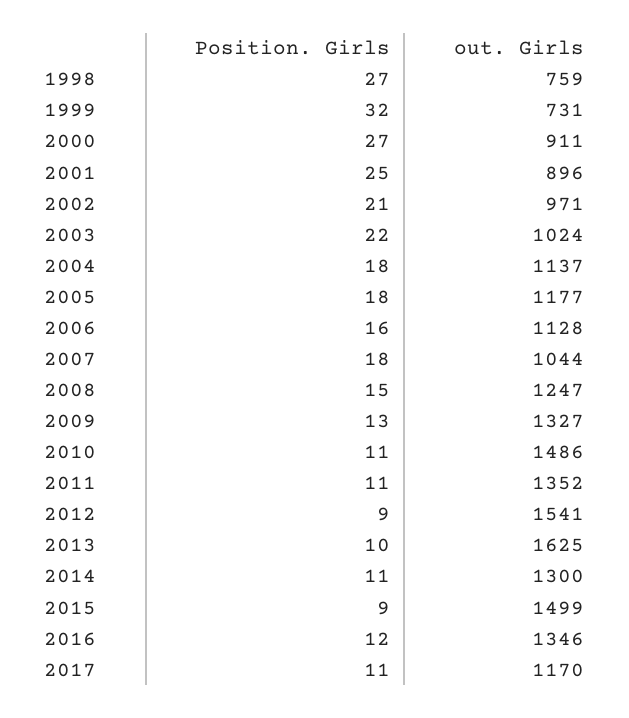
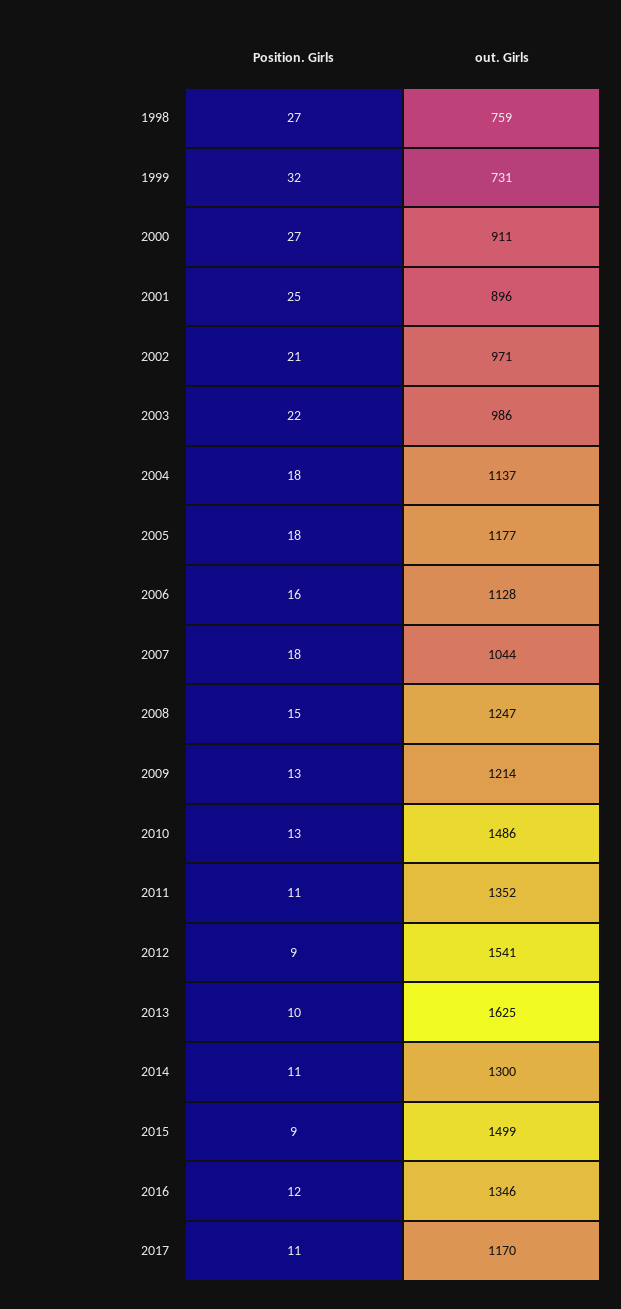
out. Girls, 2003: 1024 -> 986
out. Girls, 2009: 1327 -> 1214
Position. Girls, 2010: 11 -> 13

